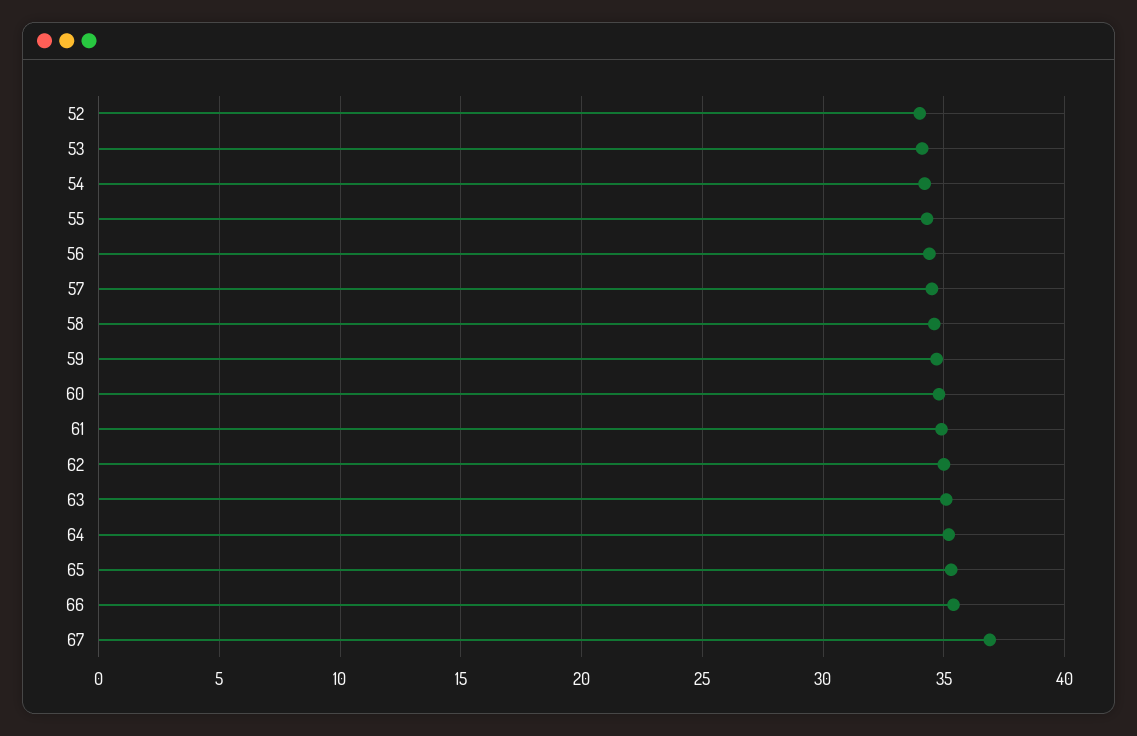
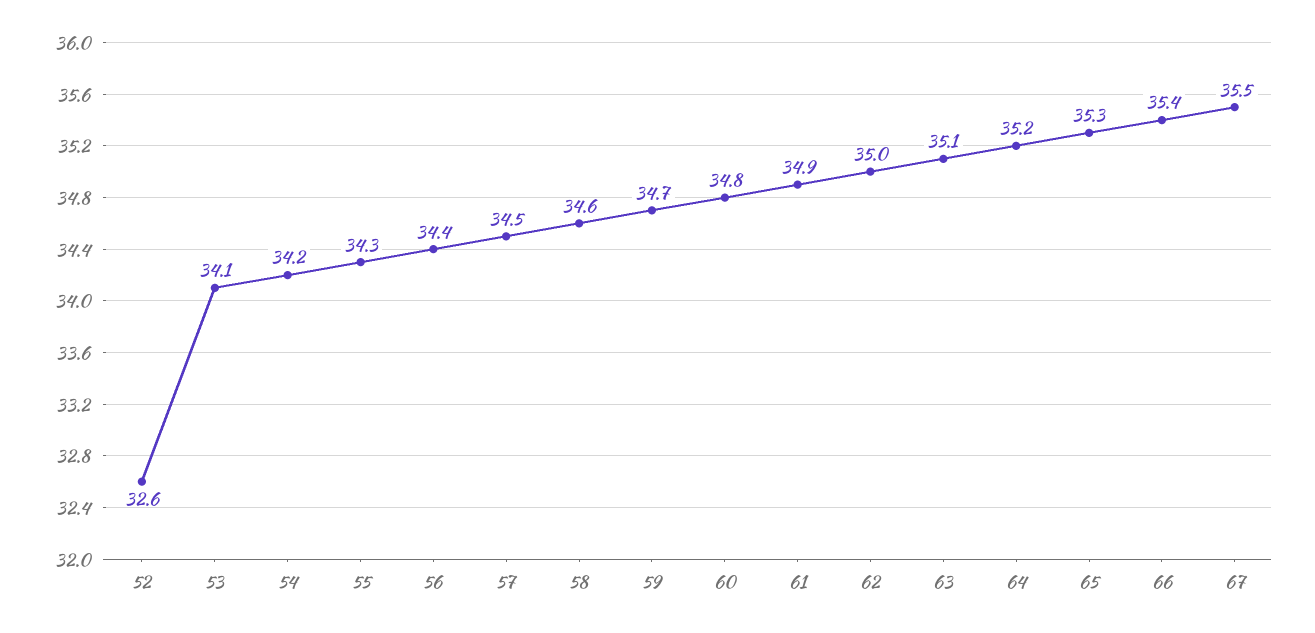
52: 34 -> 32.6
67: 37 -> 35.5

